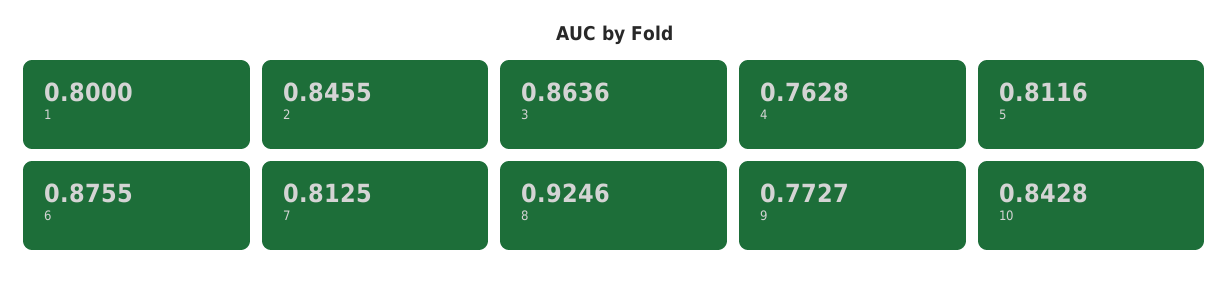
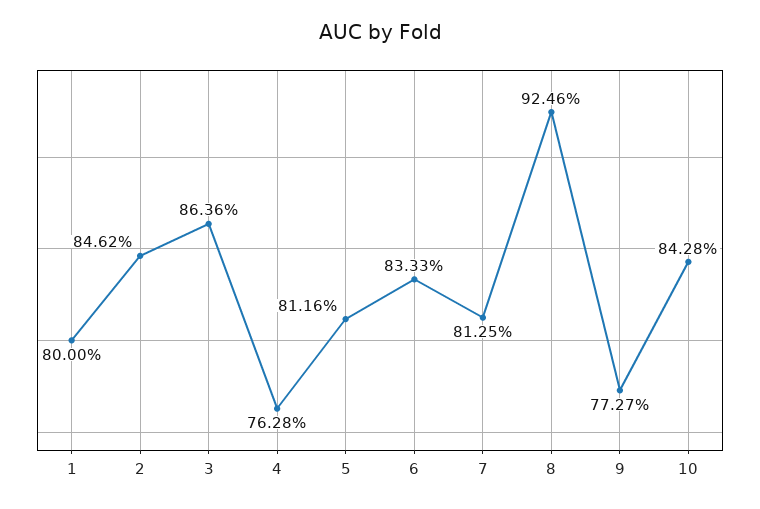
2: 0.8455 -> 0.8462
6: 0.8755 -> 0.8333

